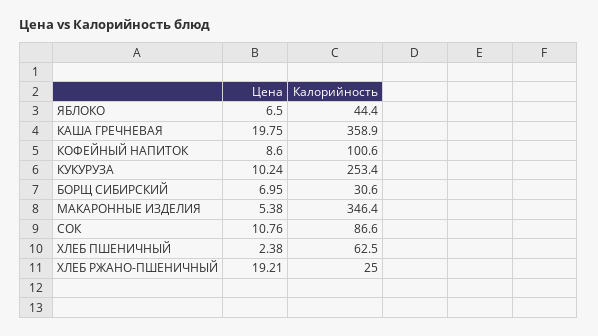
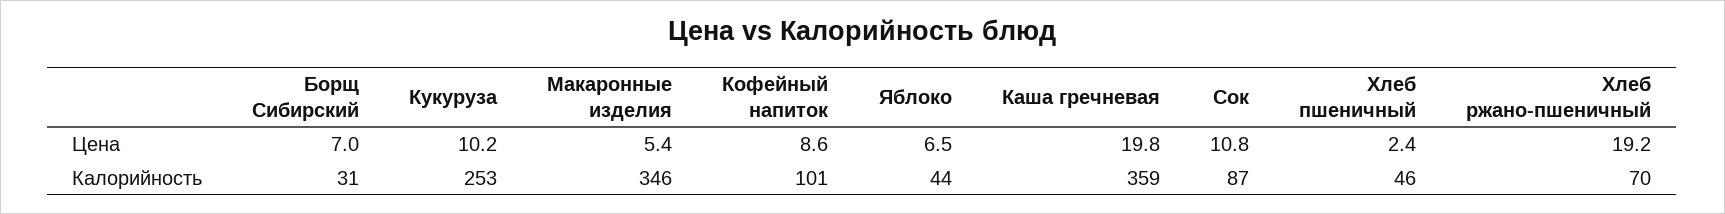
Калорийность, ХЛЕБ ПШЕНИЧНЫЙ: 62.5 -> 46
Калорийность, ХЛЕБ РЖАНО-ПШЕНИЧНЫЙ: 25 -> 70

